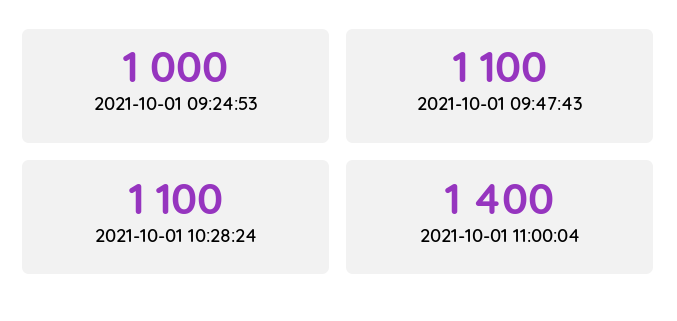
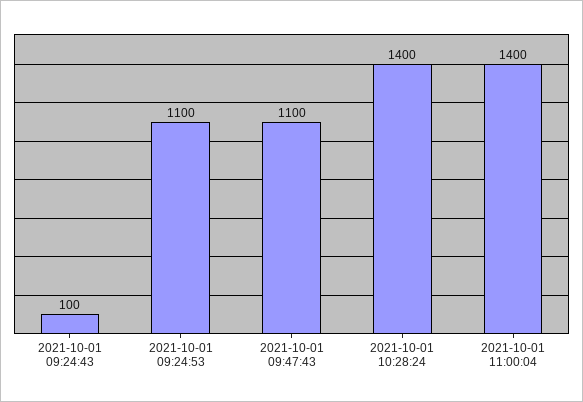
2021-10-01 09:24:53: 1000 -> 1100
2021-10-01 10:28:24: 1100 -> 1400
2021-10-01 09:24:43: none -> 100

